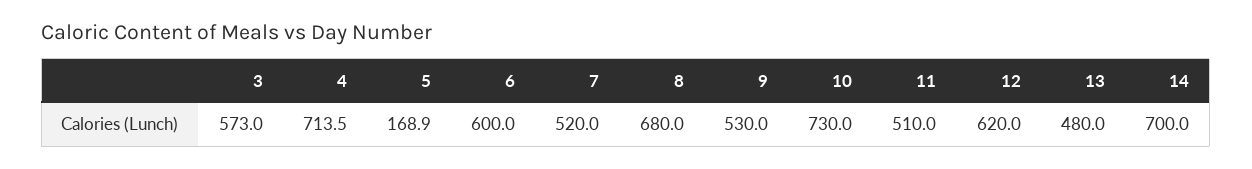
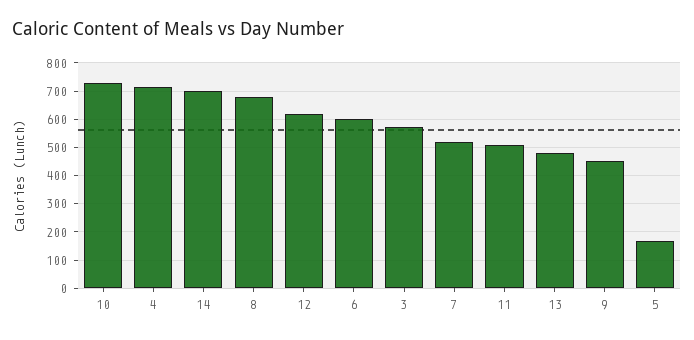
9: 530 -> 450

